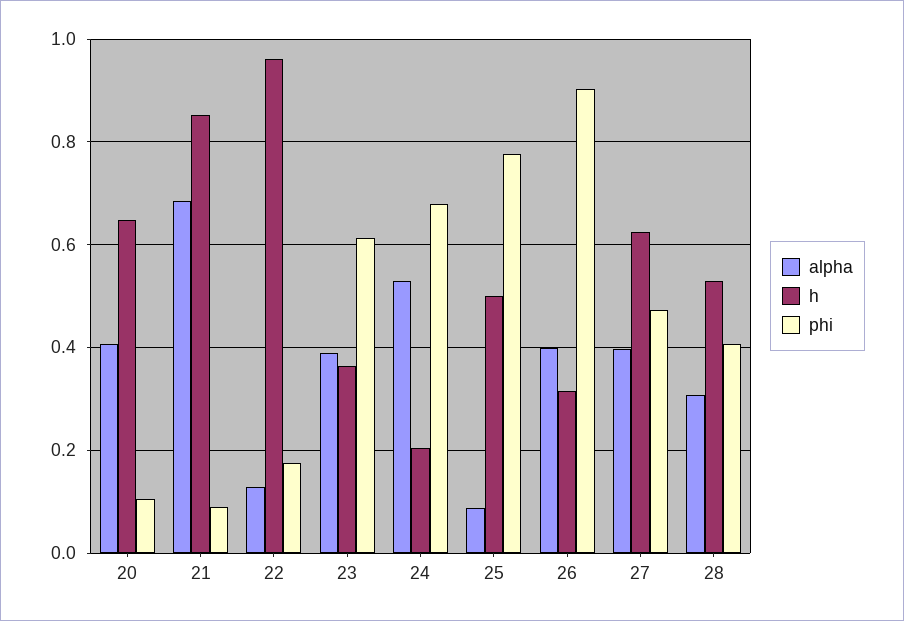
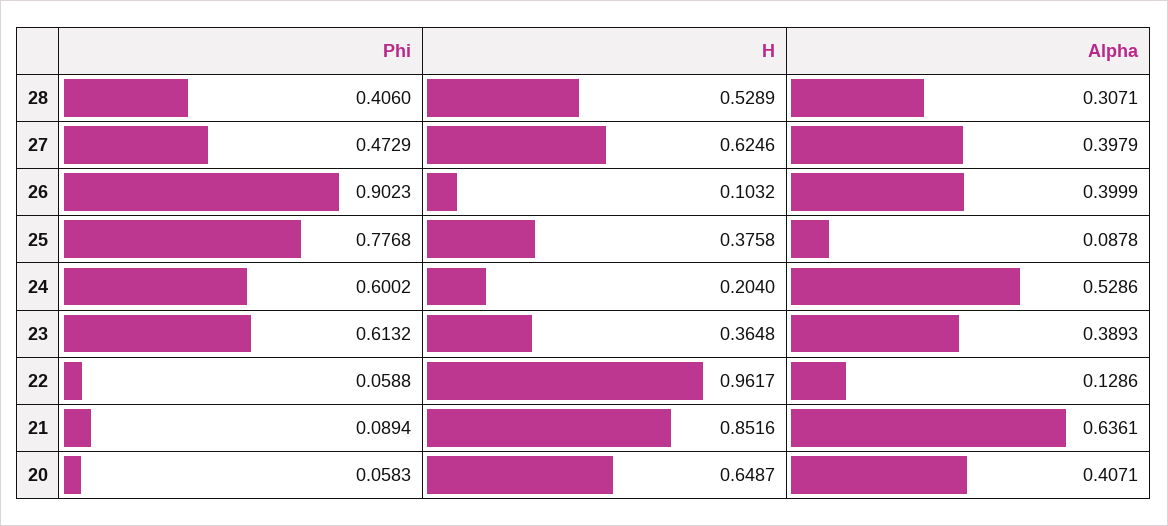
phi, 20: 0.1 -> 0.0583
alpha, 21: 0.68 -> 0.6361
phi, 22: 0.18 -> 0.0588
phi, 24: 0.68 -> 0.6002
h, 25: 0.5 -> 0.3758
h, 26: 0.32 -> 0.1032

